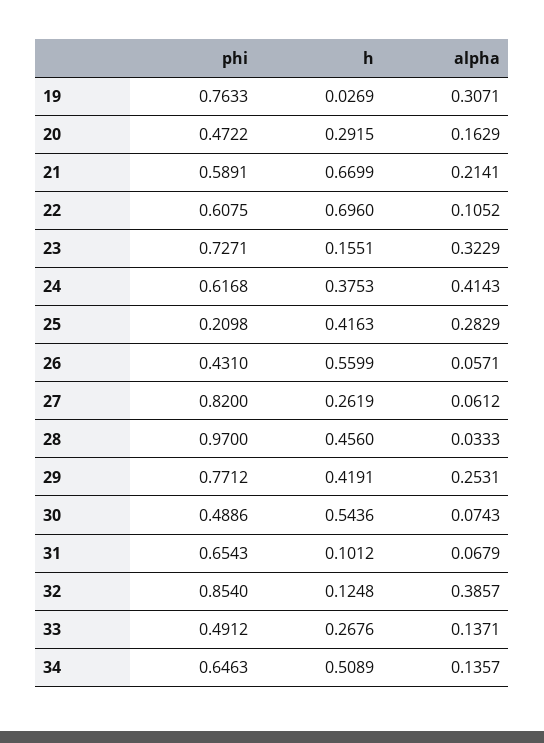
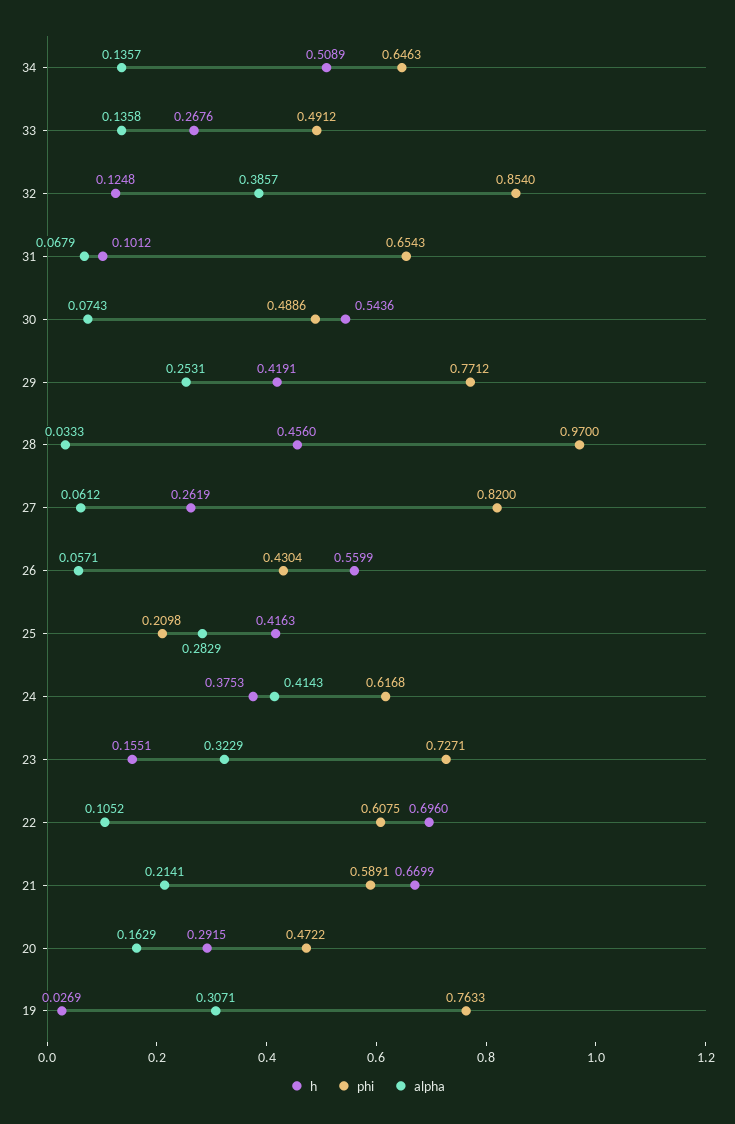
phi, 26: 0.431 -> 0.4304
alpha, 33: 0.1371 -> 0.1358

